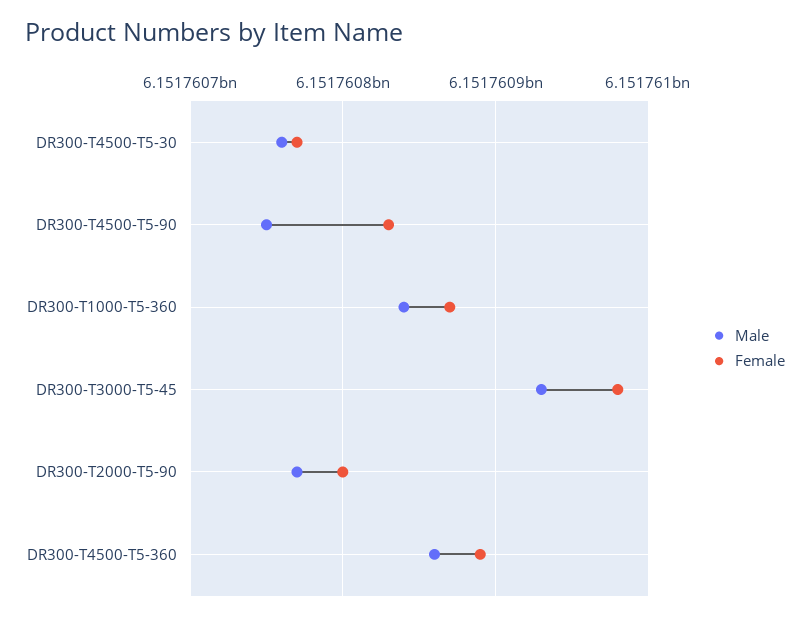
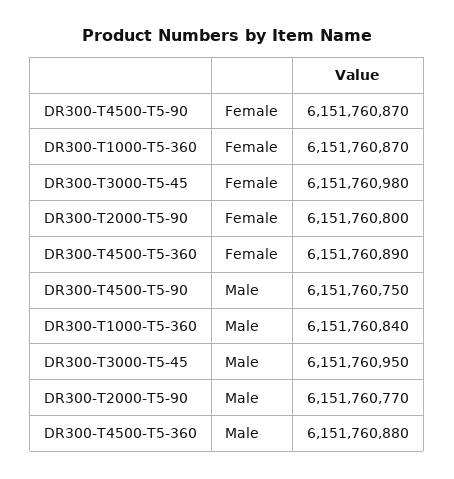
Male, DR300-T4500-T5-30: 6151760760 -> none
Female, DR300-T4500-T5-30: 6151760770 -> none
Female, DR300-T4500-T5-90: 6151760830 -> 6151760870
Male, DR300-T3000-T5-45: 6151760930 -> 6151760950
Male, DR300-T4500-T5-360: 6151760860 -> 6151760880

